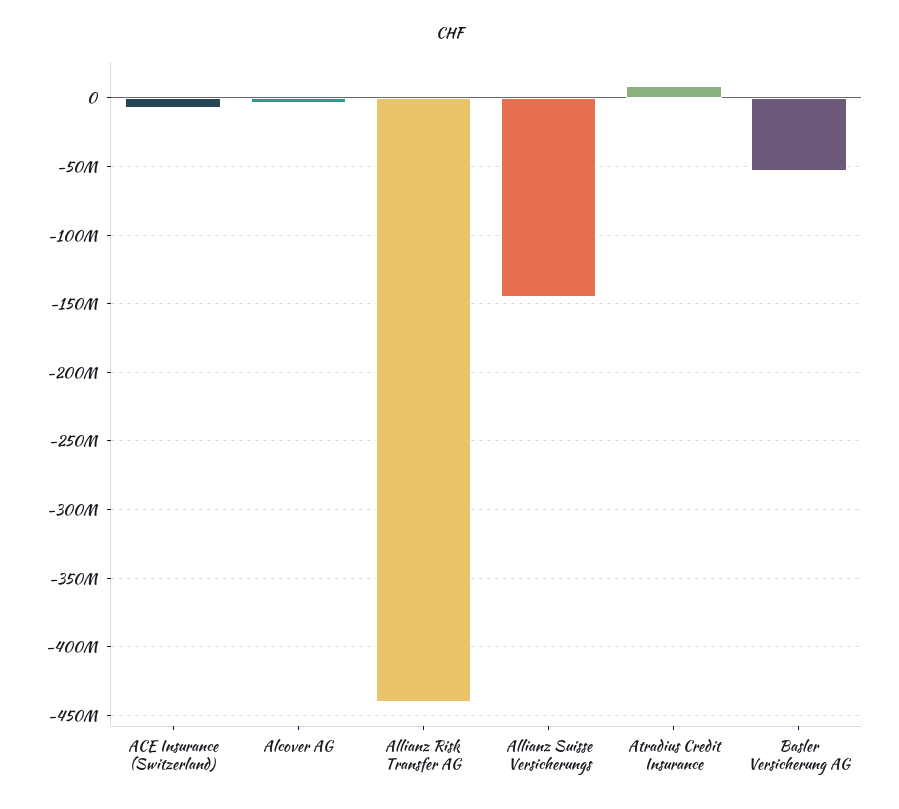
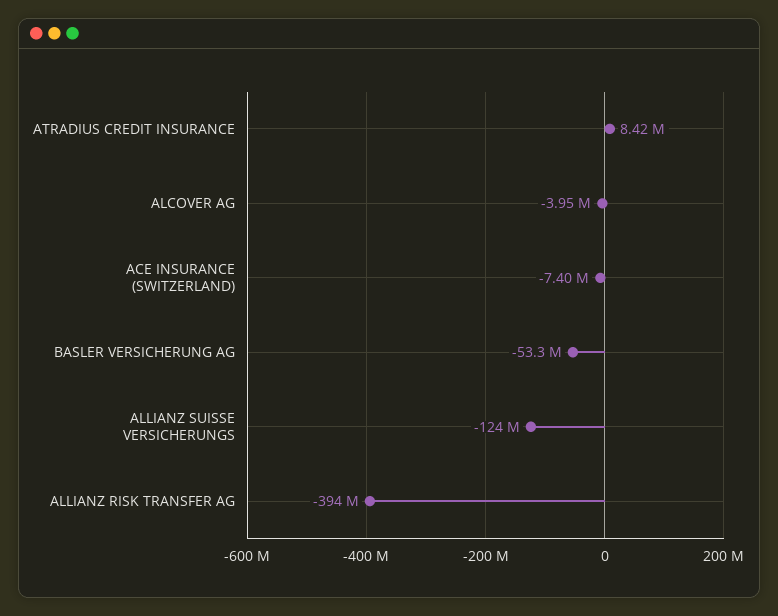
Allianz Risk Transfer AG: -440000000 -> -394000000
Allianz Suisse Versicherungs: -145000000 -> -124000000

